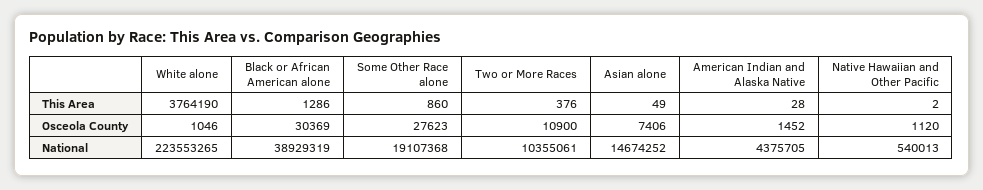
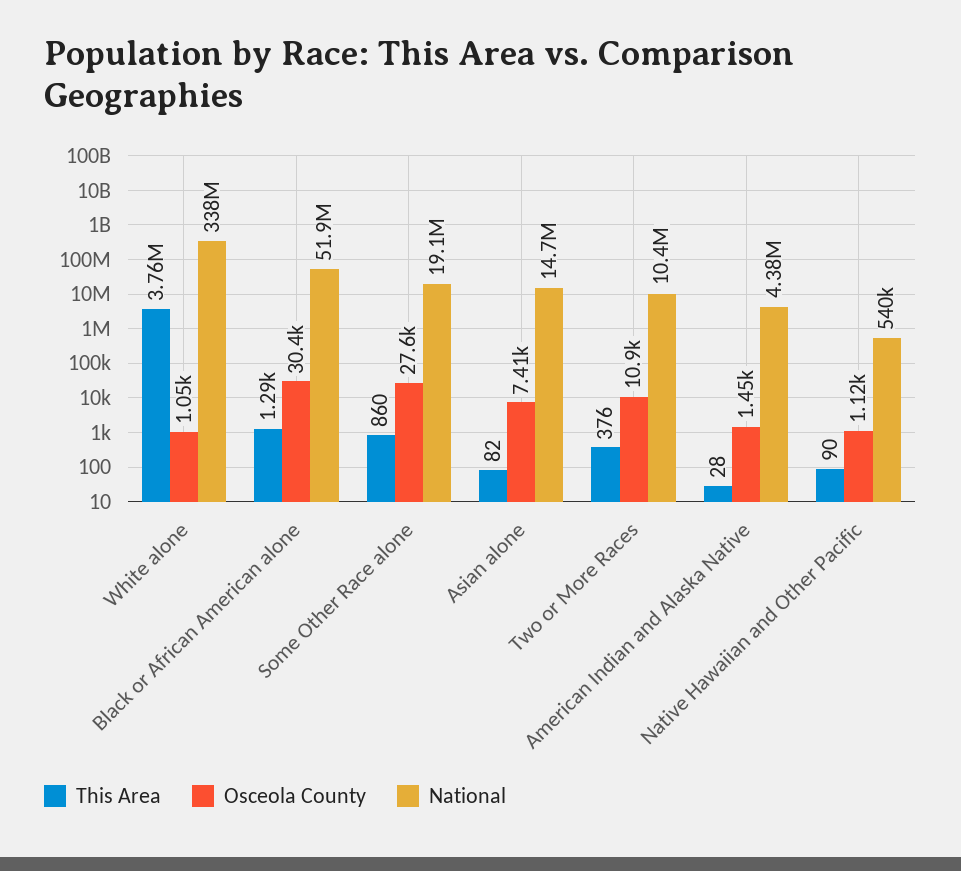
This Area, Asian alone: 49 -> 82
This Area, Native Hawaiian and Other Pacific: 2 -> 90
National, White alone: 223553265 -> 338000000
National, Black or African American alone: 38929319 -> 51900000

